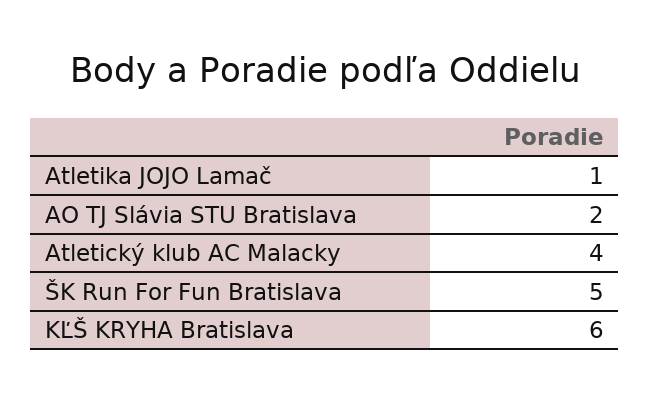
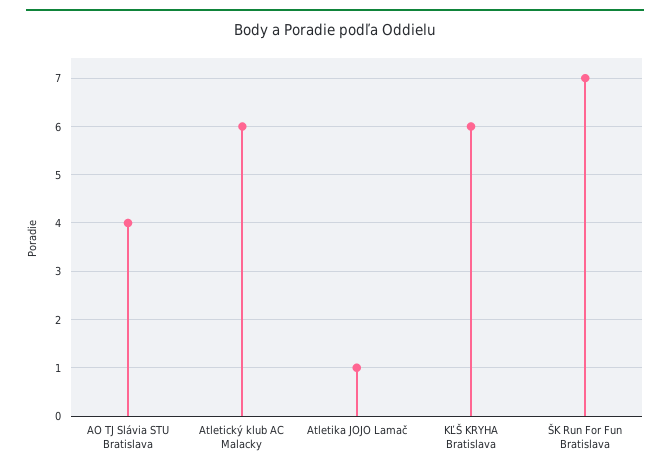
AO TJ Slávia STU Bratislava: 2 -> 4
Atletický klub AC Malacky: 4 -> 6
ŠK Run For Fun Bratislava: 5 -> 7

